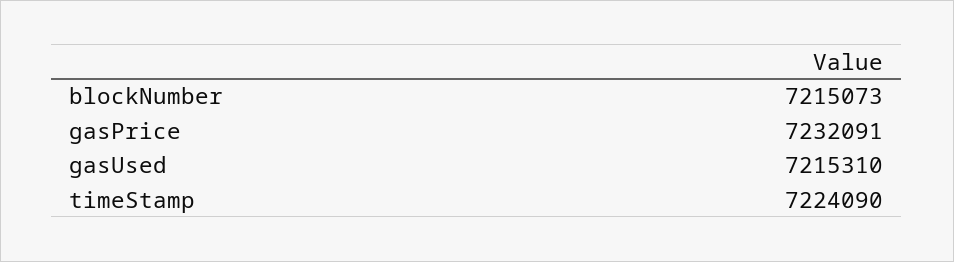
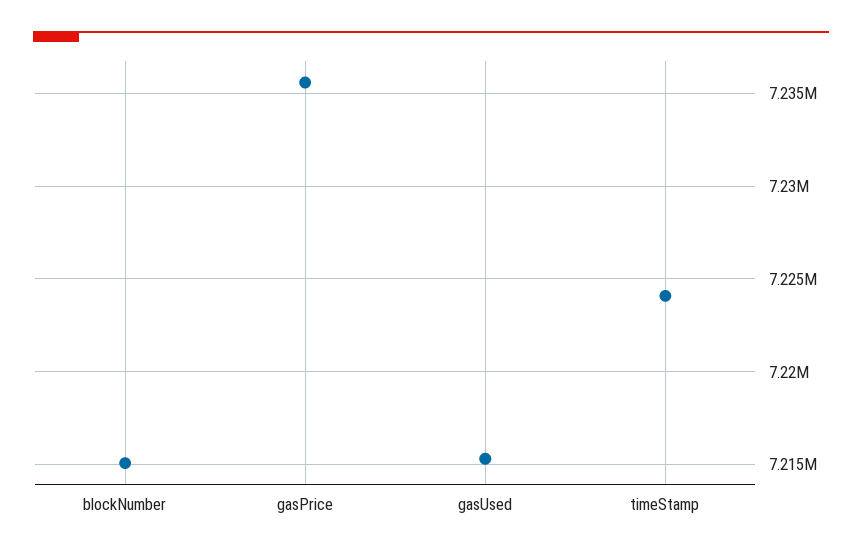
gasPrice: 7232091 -> 7235500

